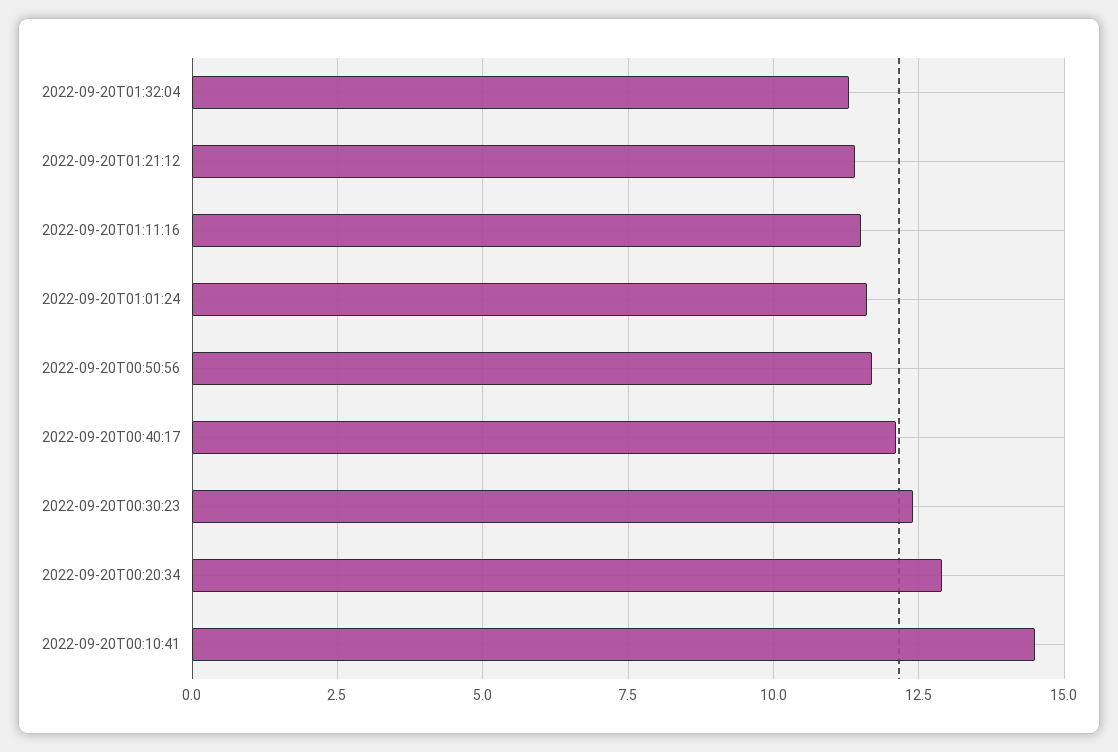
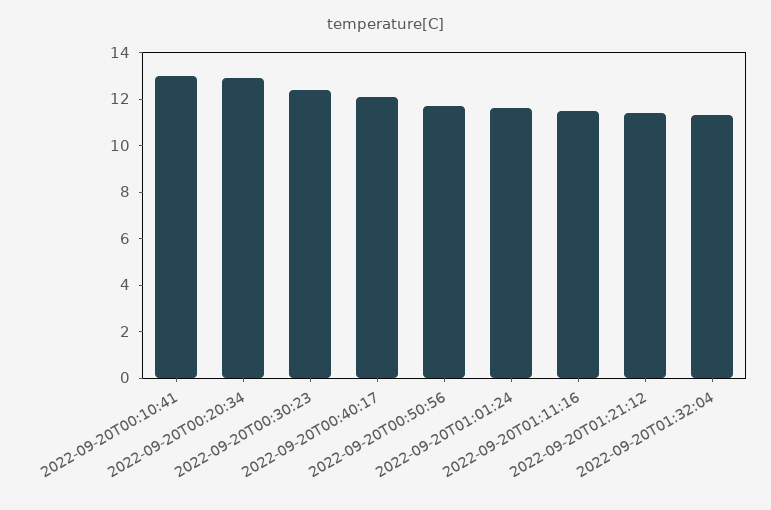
2022-09-20T00:10:41: 14.5 -> 13

